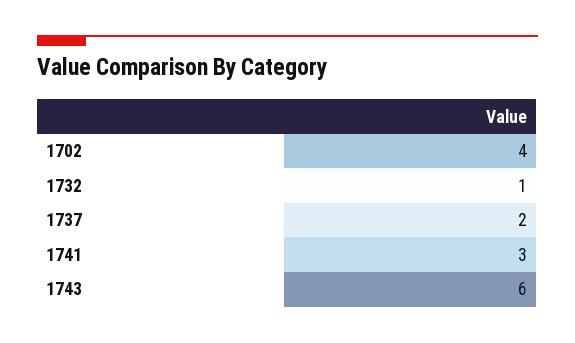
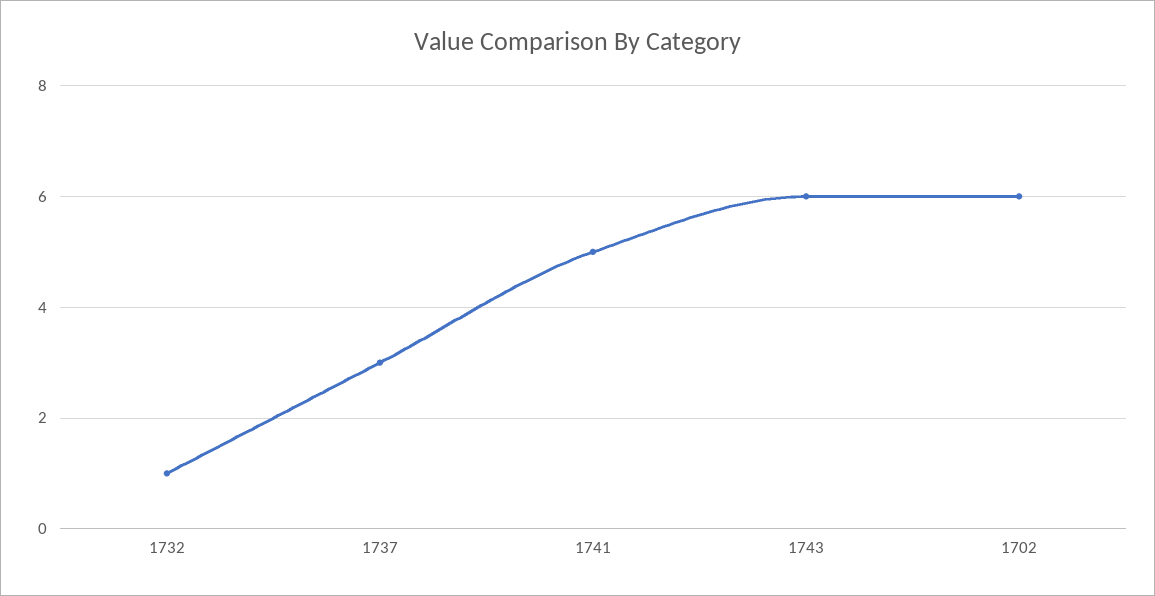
1702: 4 -> 6
1737: 2 -> 3
1741: 3 -> 5

